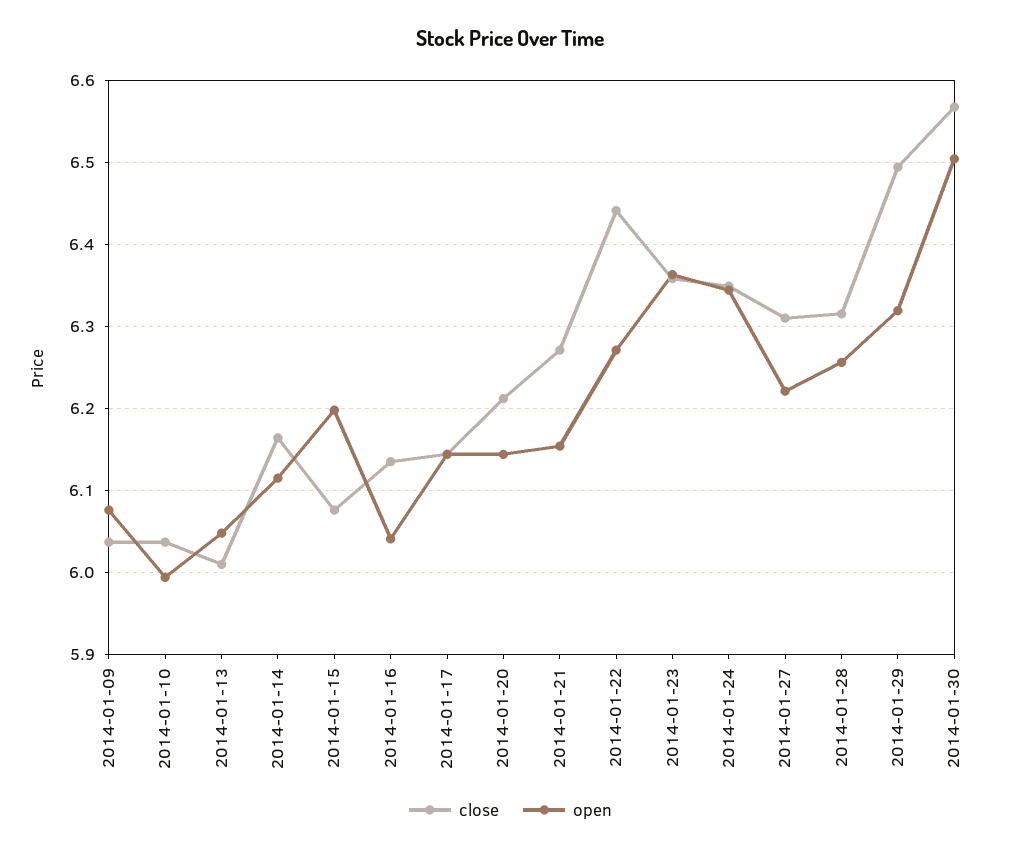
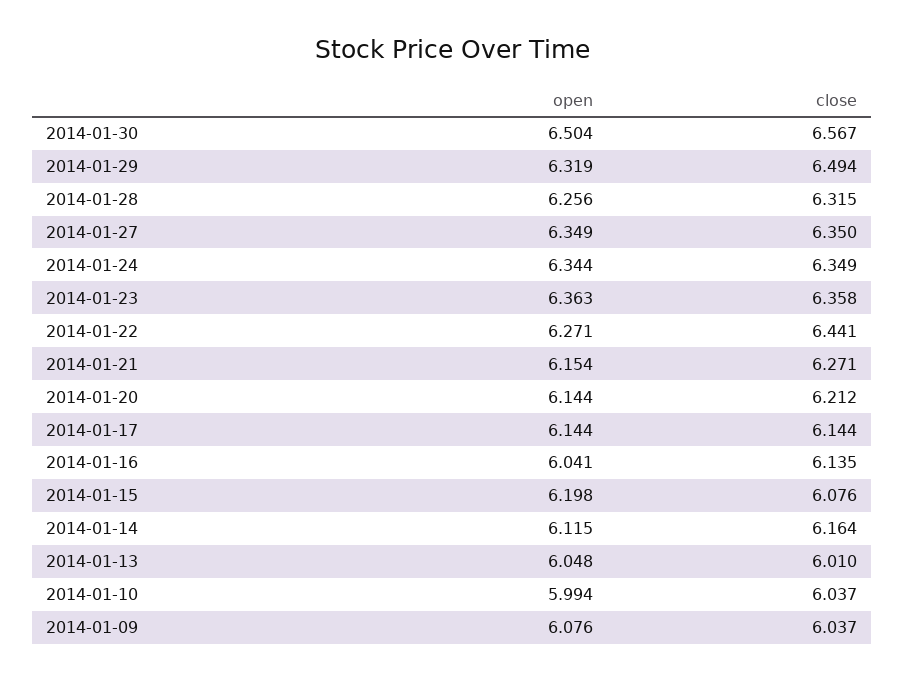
close, 2014-01-27: 6.31 -> 6.35
open, 2014-01-27: 6.22 -> 6.349

